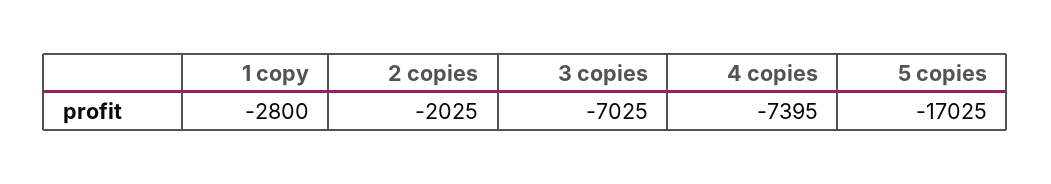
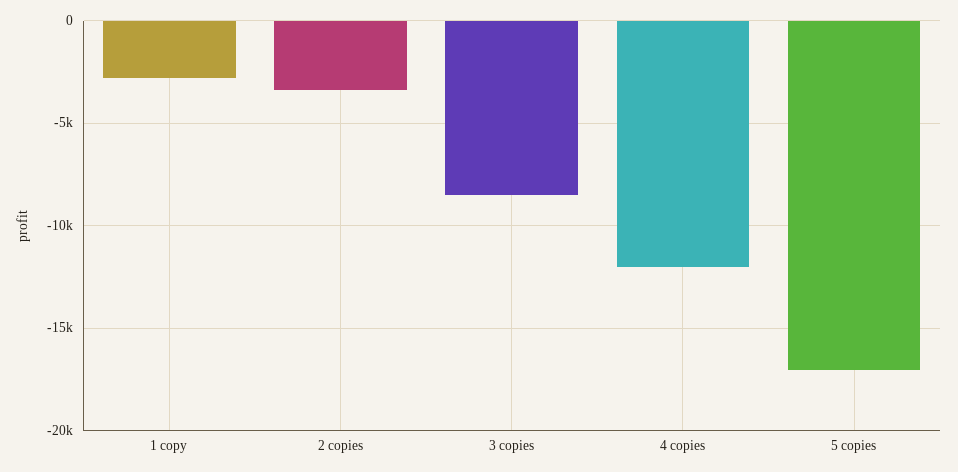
2 copies: -2025 -> -3500
3 copies: -7025 -> -8500
4 copies: -7395 -> -12000

